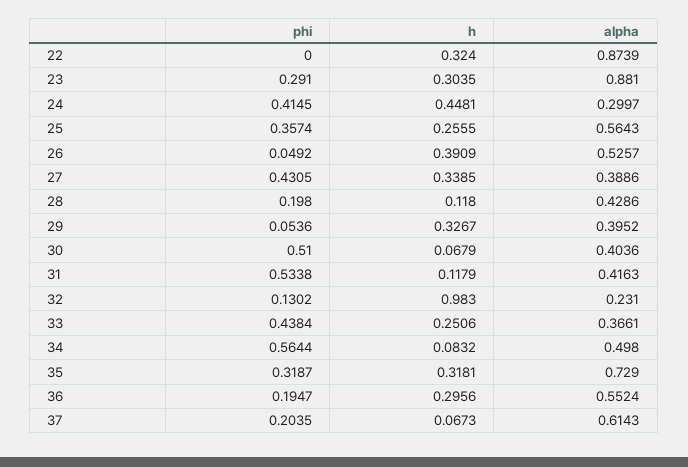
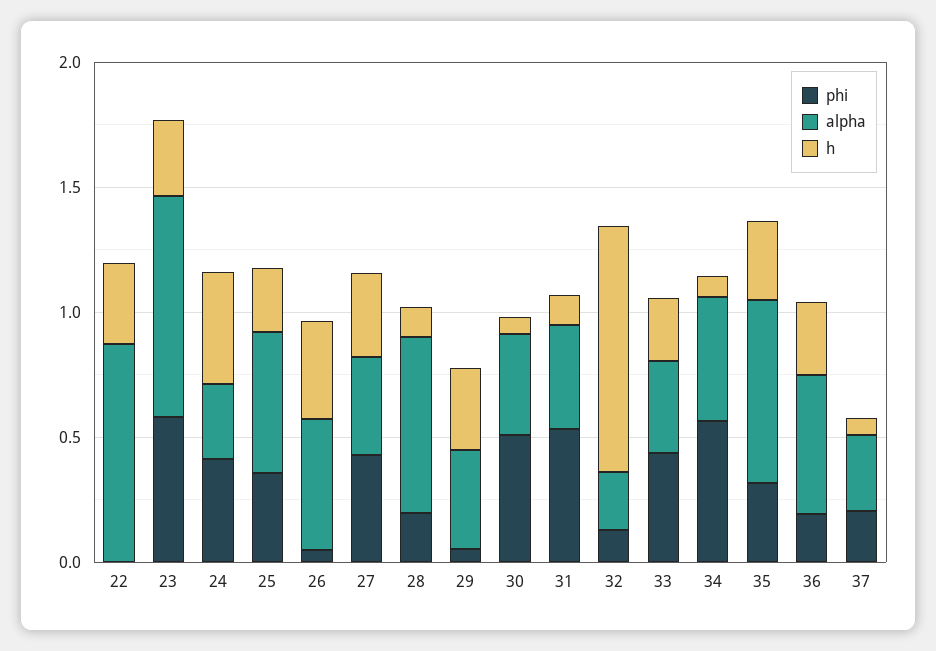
phi, 23: 0.291 -> 0.6
alpha, 28: 0.4286 -> 0.7
alpha, 37: 0.6143 -> 0.3

